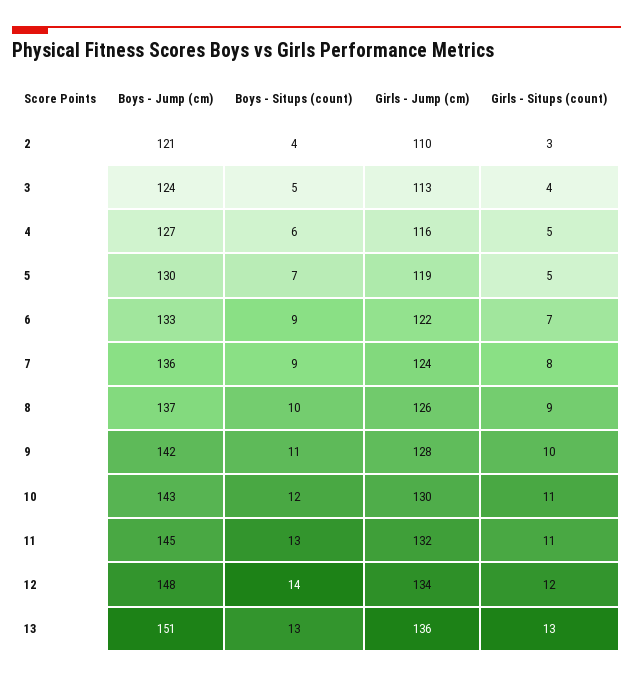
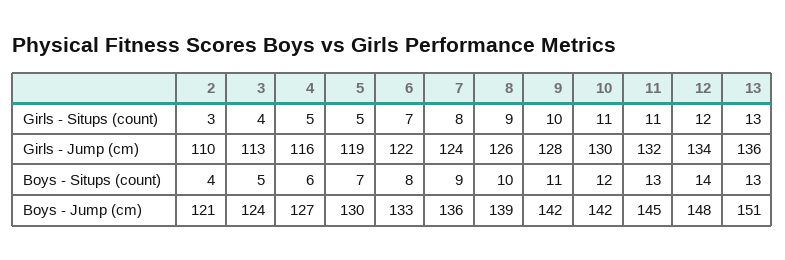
Boys - Situps (count), 6: 9 -> 8
Boys - Jump (cm), 8: 137 -> 139
Boys - Jump (cm), 10: 143 -> 142

